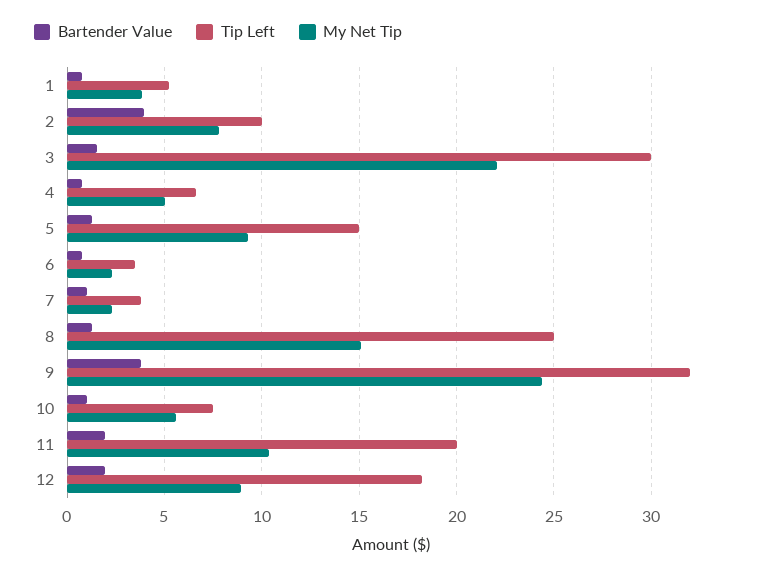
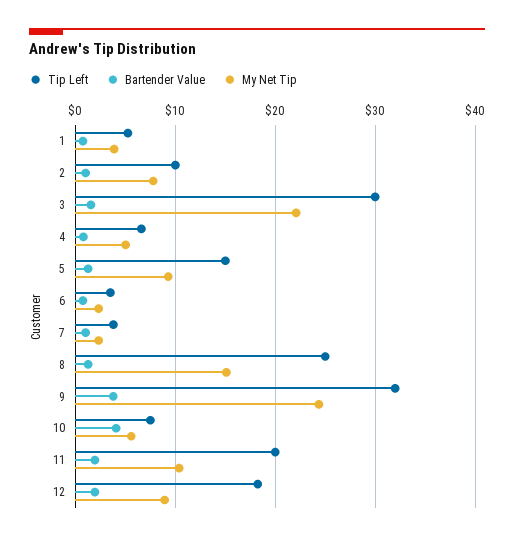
Bartender Value, 2: 4 -> 1
Bartender Value, 10: 1 -> 4

